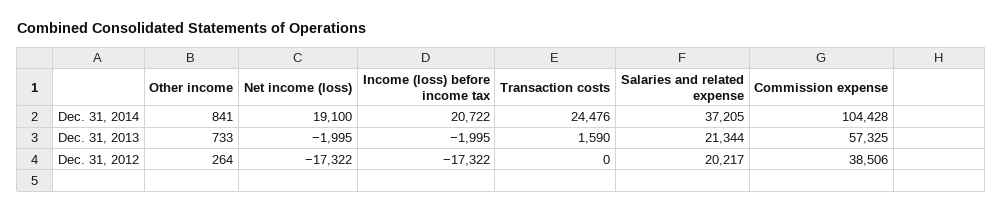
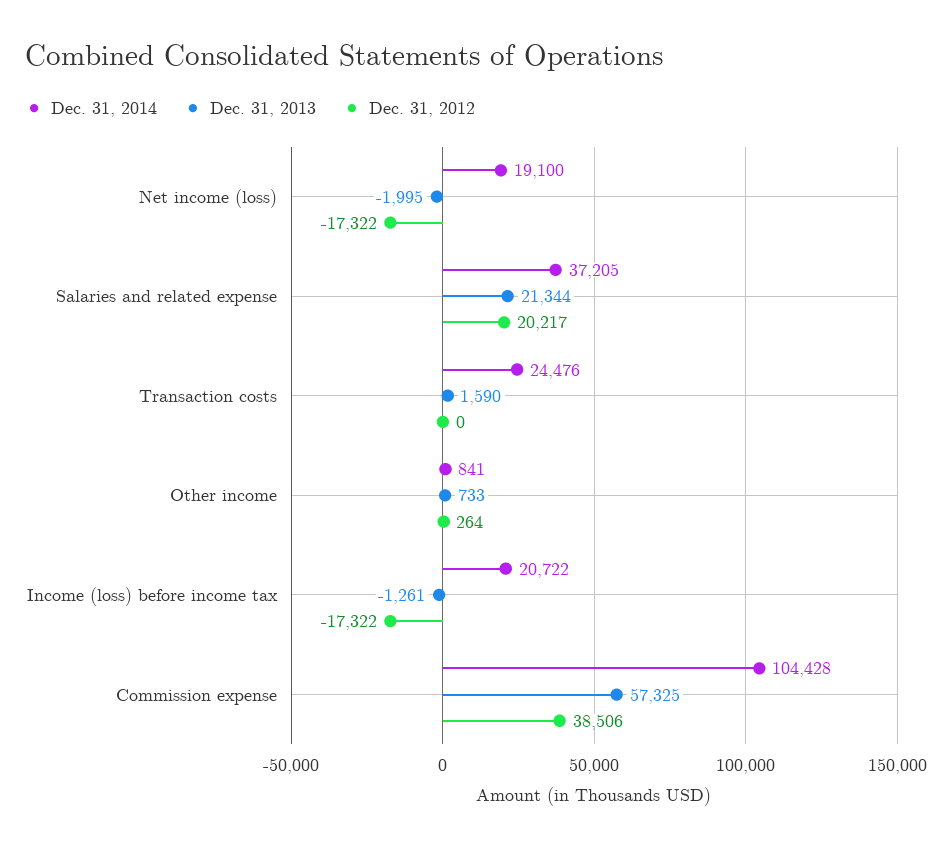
Dec. 31, 2013, Income (loss) before income tax: -1995 -> -1261

